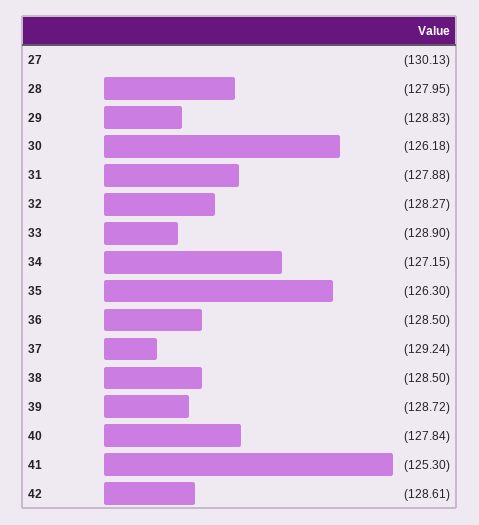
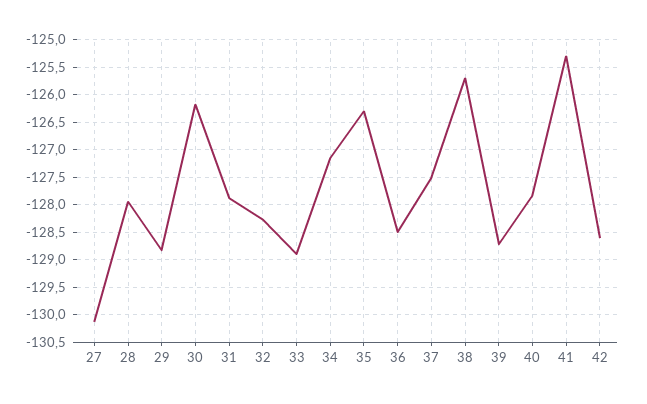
37: -129.24 -> -127.5
38: -128.5 -> -125.75

